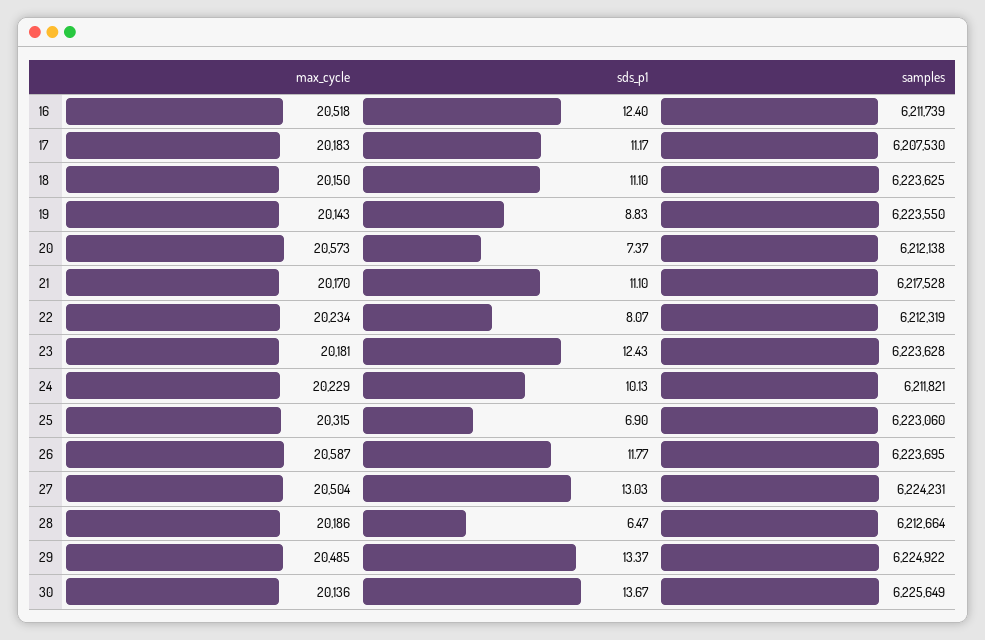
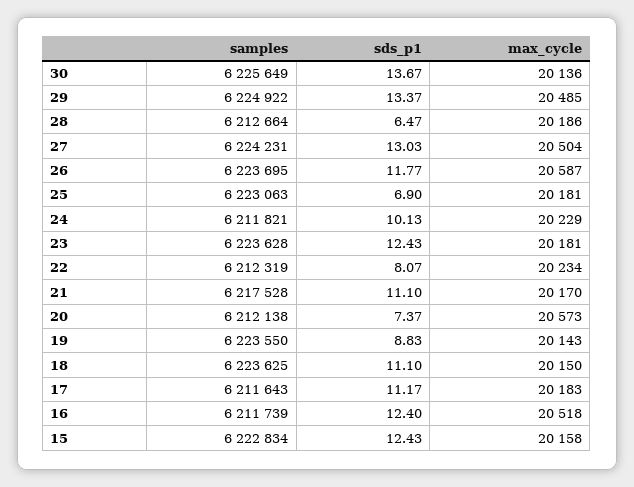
samples, 17: 6207530 -> 6211643
max_cycle, 25: 20315 -> 20181
samples, 25: 6223060 -> 6223063
samples, 15: none -> 6222834
sds_p1, 15: none -> 12.43
max_cycle, 15: none -> 20158

